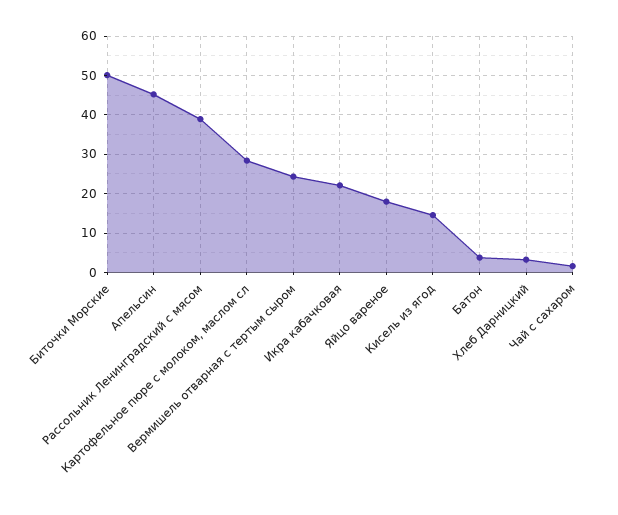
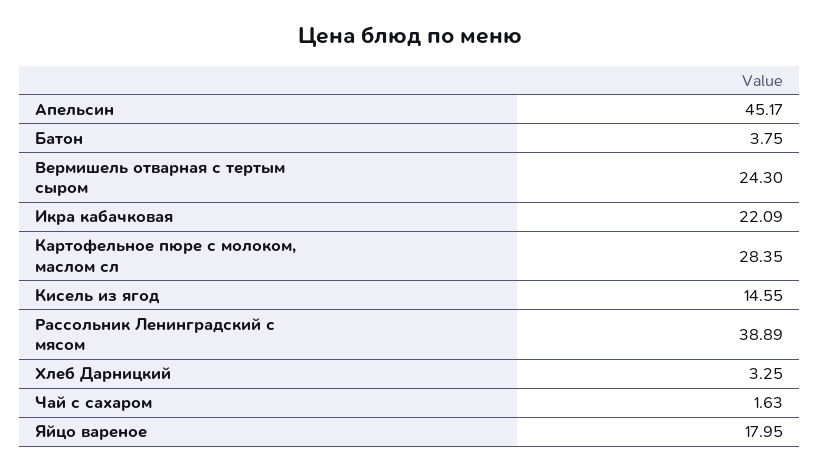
Биточки Морские: 50 -> none

